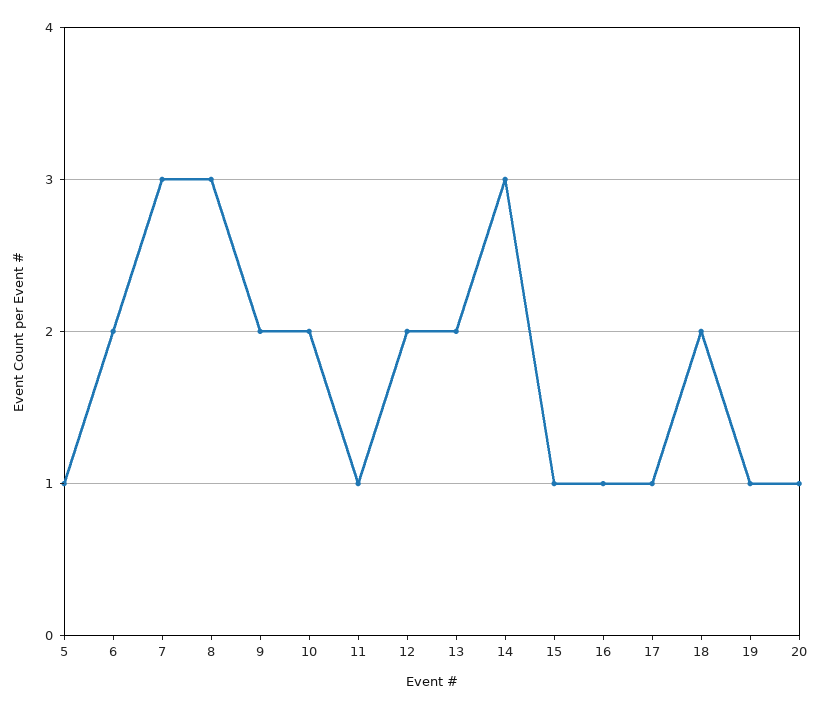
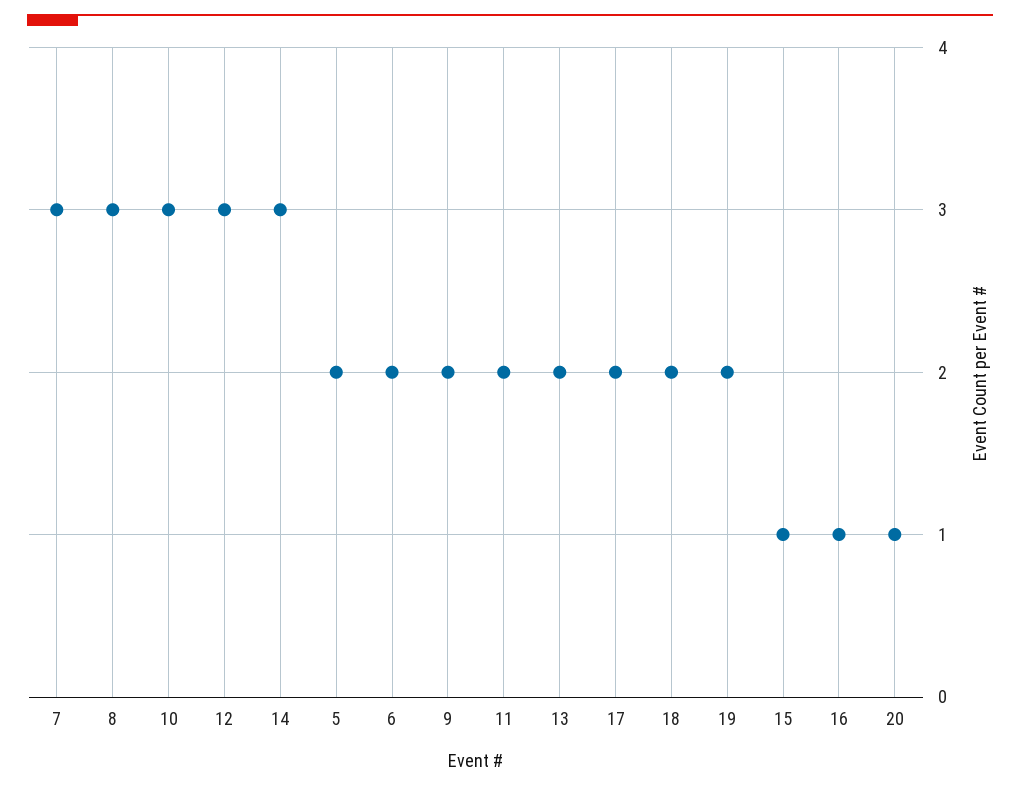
5: 1 -> 2
10: 2 -> 3
11: 1 -> 2
12: 2 -> 3
17: 1 -> 2
19: 1 -> 2

